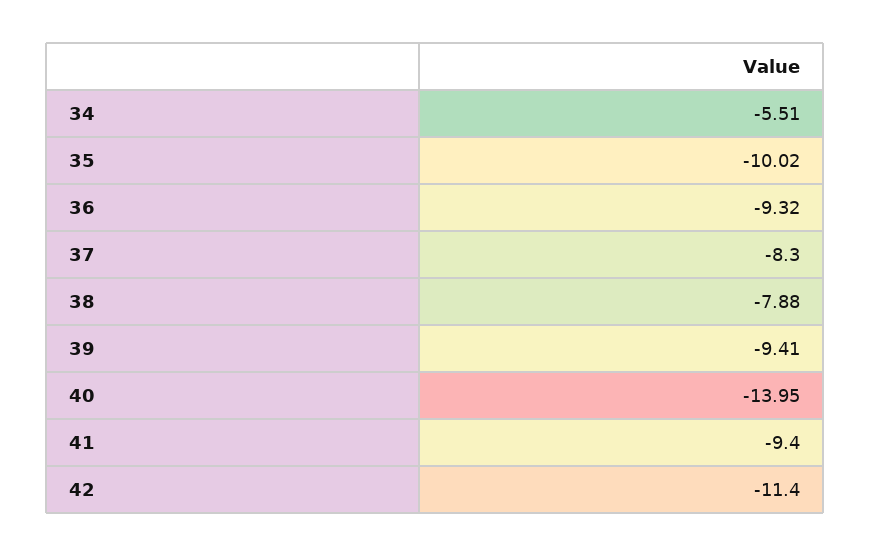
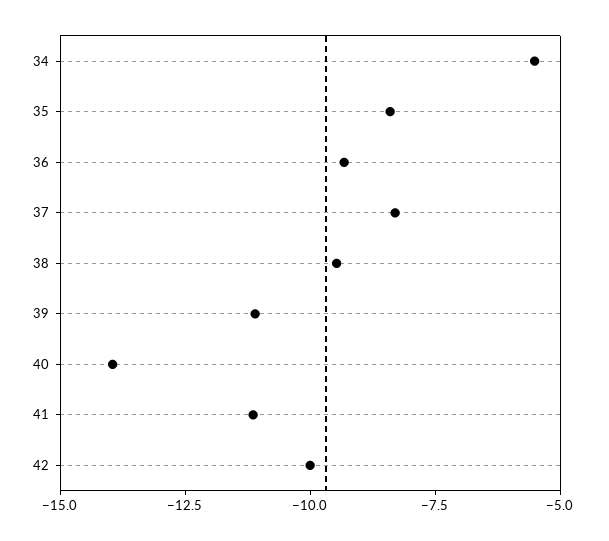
35: -10.02 -> -8.5
38: -7.88 -> -9.5
39: -9.41 -> -11
41: -9.4 -> -11
42: -11.4 -> -10

